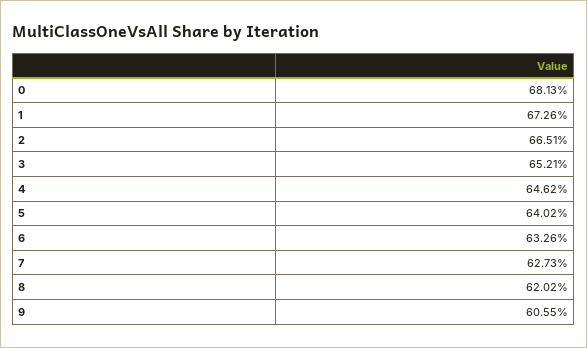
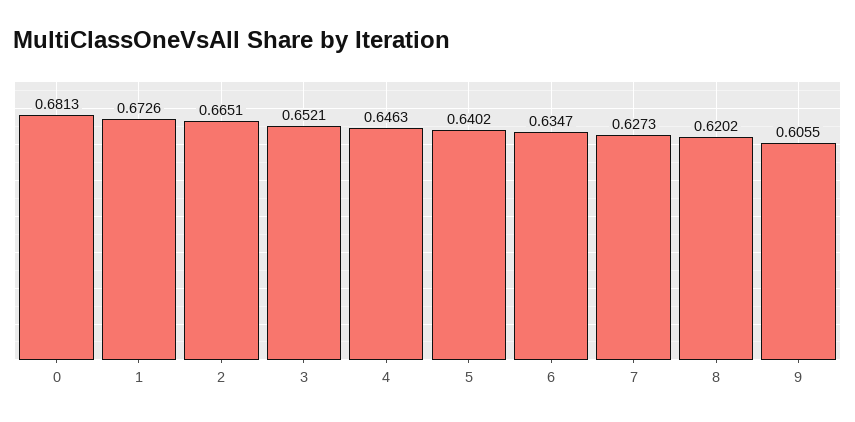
4: 0.6462 -> 0.6463
6: 0.6326 -> 0.6347

